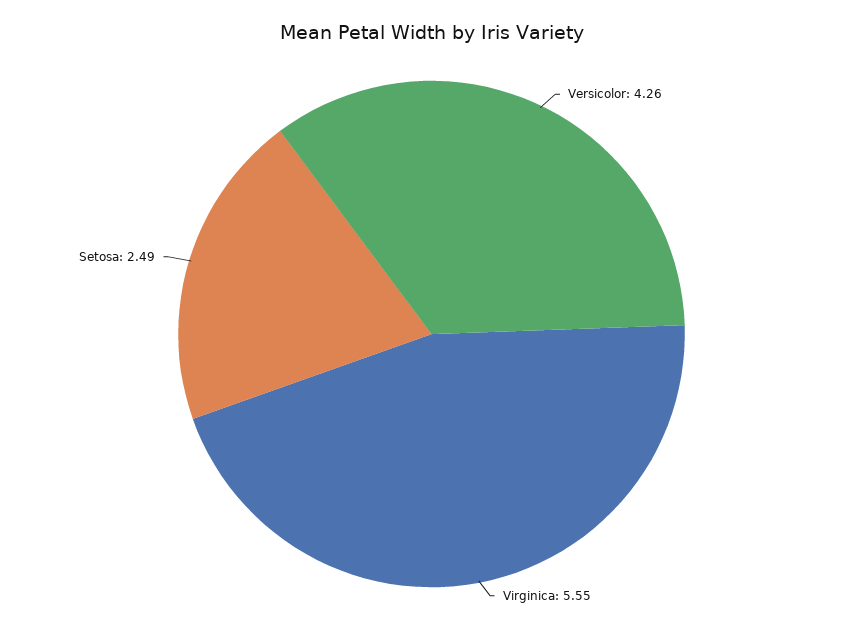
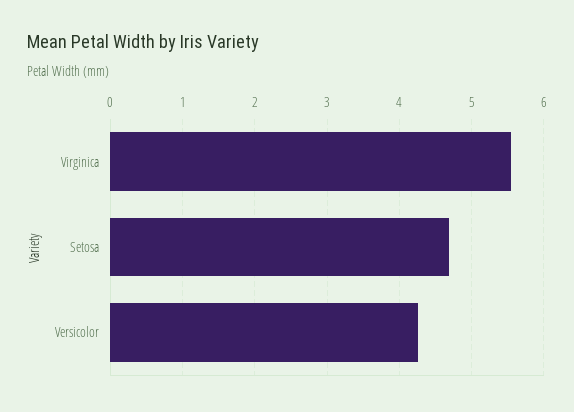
Setosa: 2.49 -> 4.7

